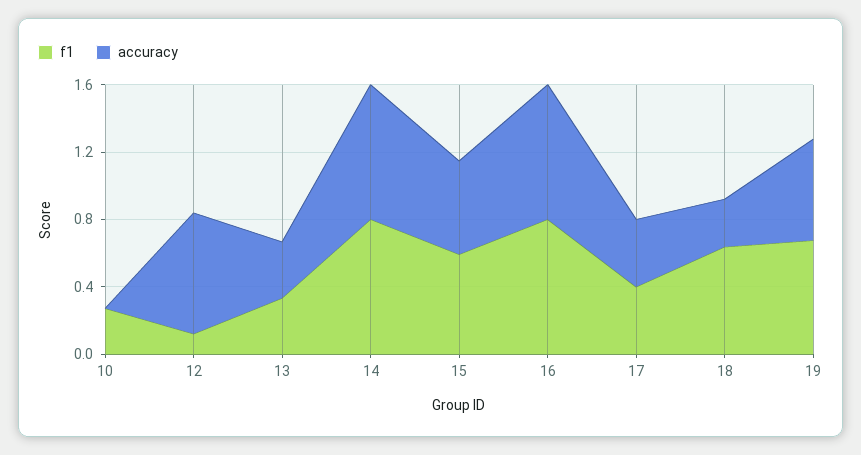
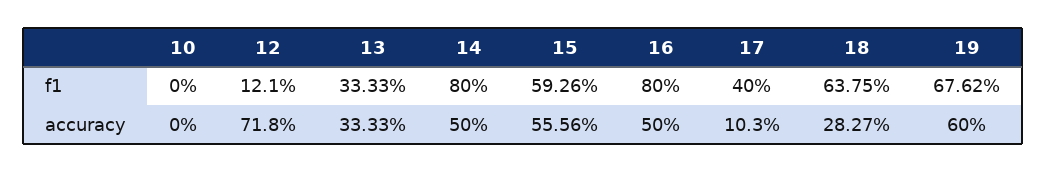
f1, 10: 0.3 -> 0
accuracy, 14: 0.8 -> 0.5
accuracy, 16: 0.8 -> 0.5
accuracy, 17: 0.4 -> 0.103

